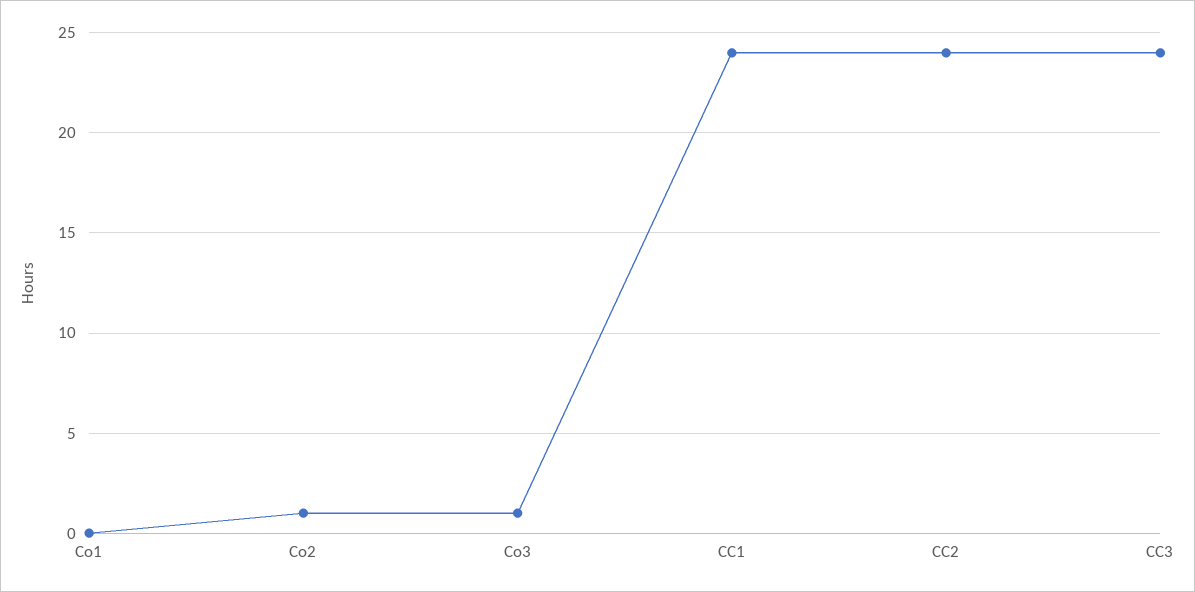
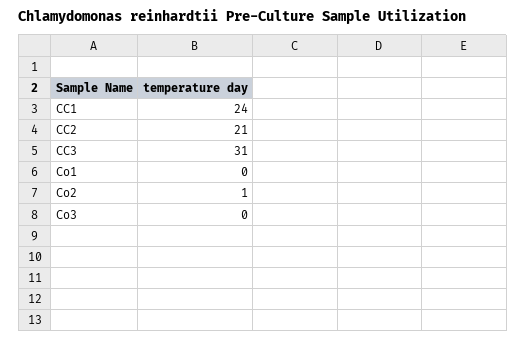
Co3: 1 -> 0
CC2: 24 -> 21
CC3: 24 -> 31

